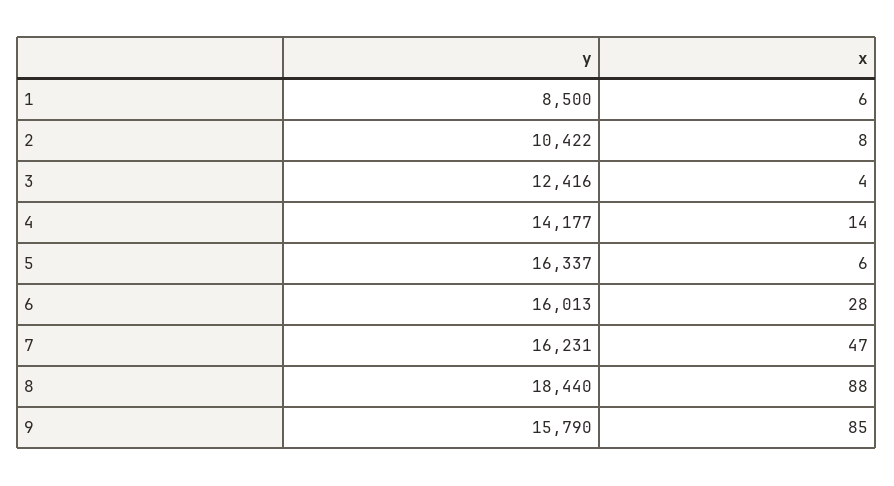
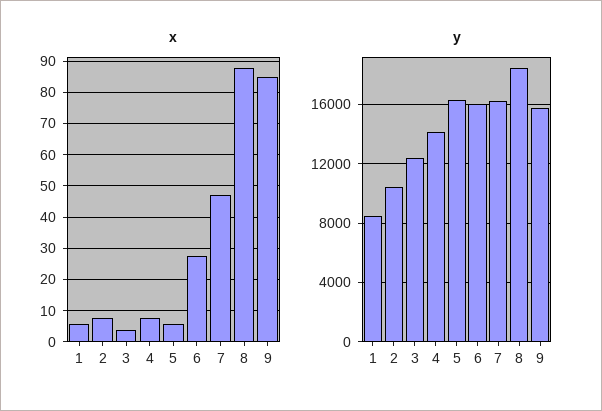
x, 4: 14 -> 8

